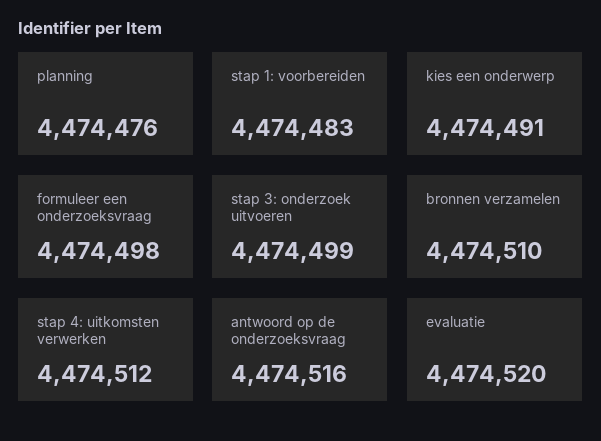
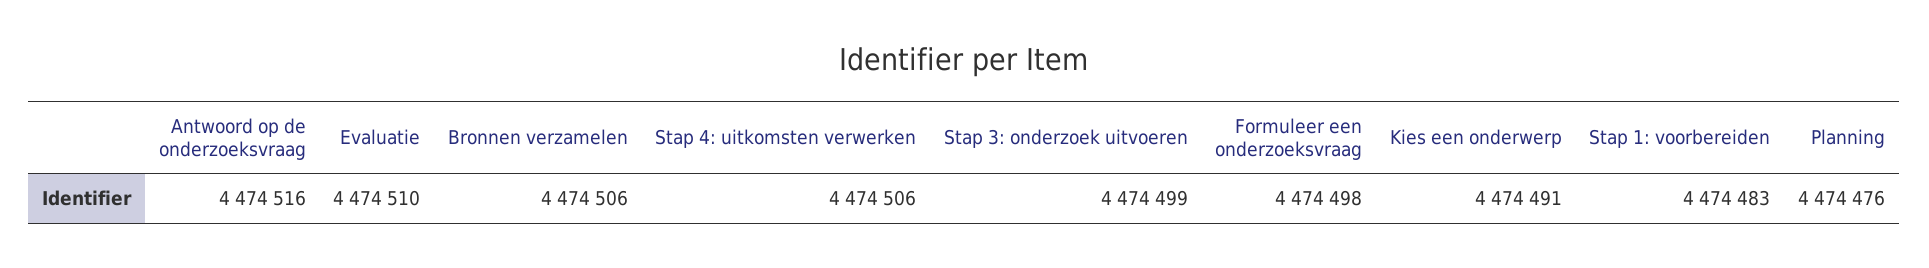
bronnen verzamelen: 4474510 -> 4474506
stap 4: uitkomsten verwerken: 4474512 -> 4474506
evaluatie: 4474520 -> 4474510

